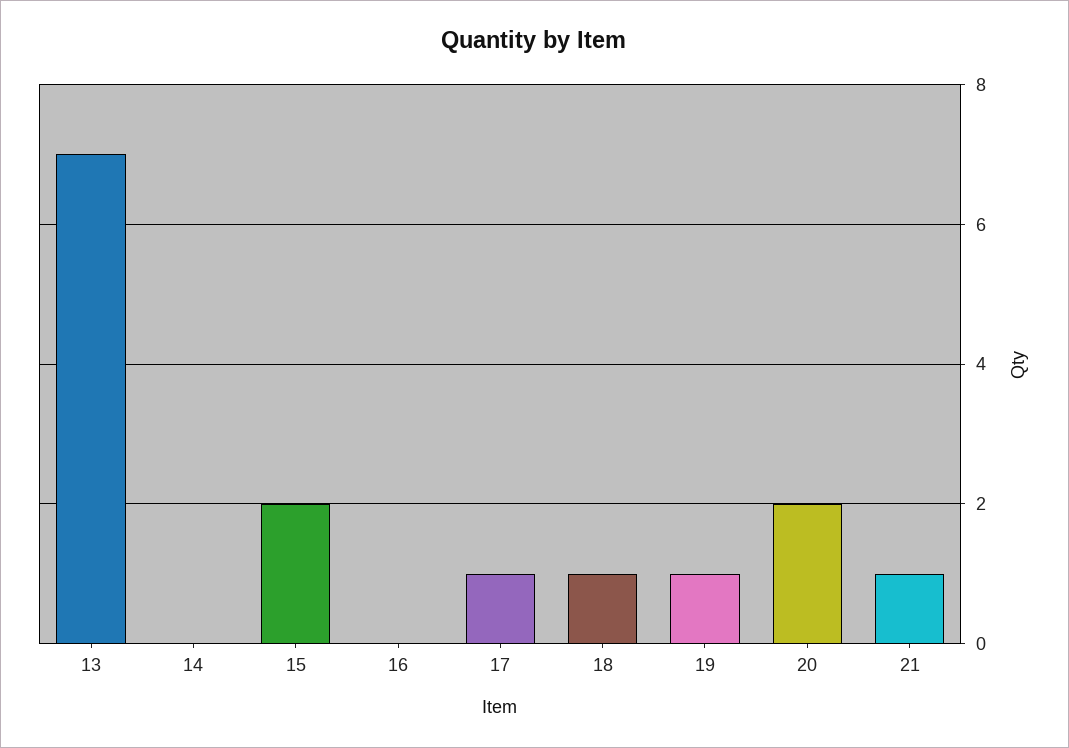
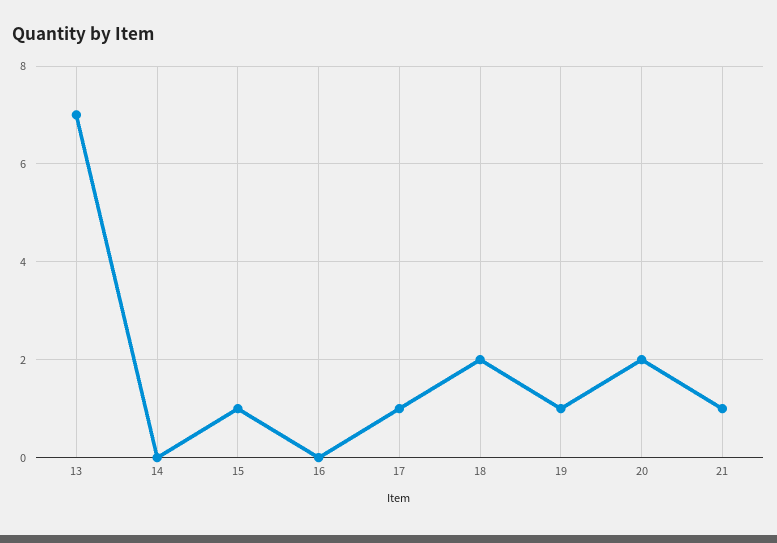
15: 2 -> 1
18: 1 -> 2

